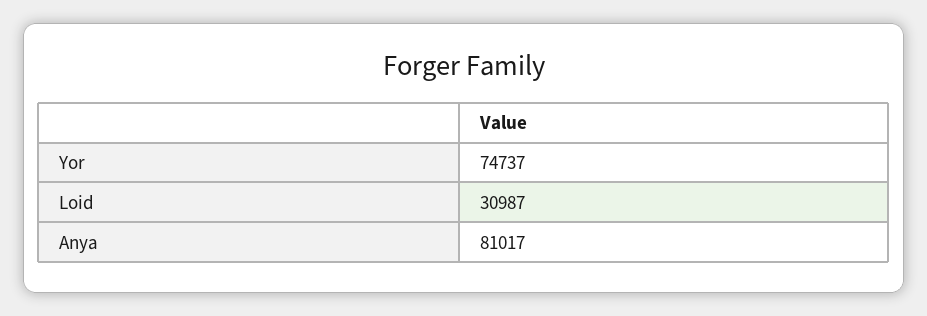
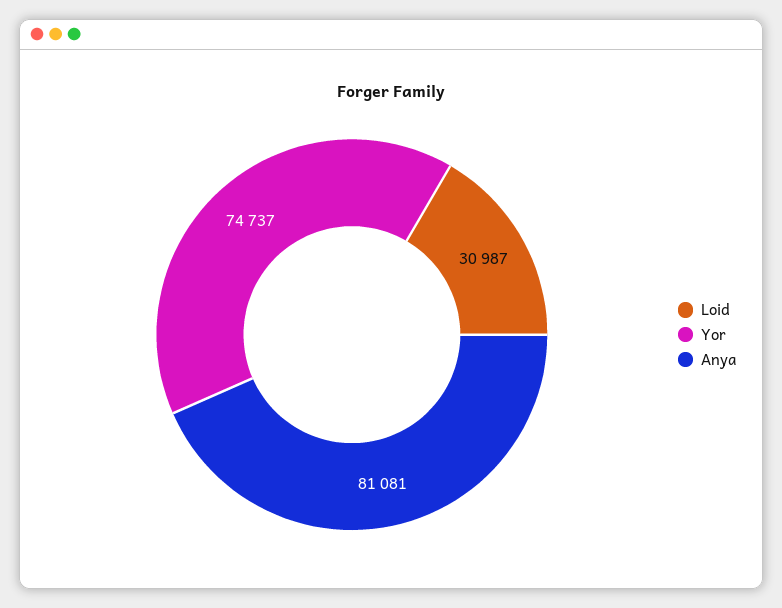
Anya: 81017 -> 81081

